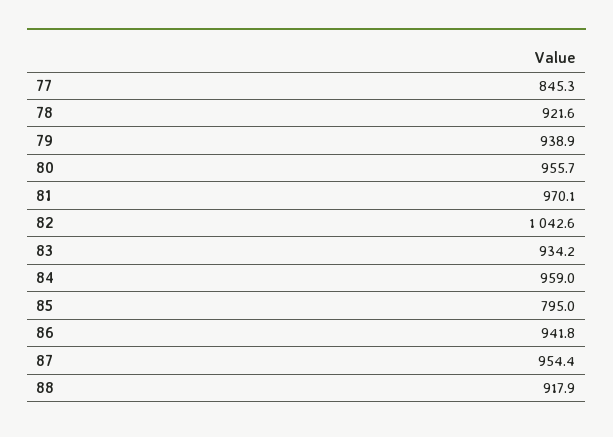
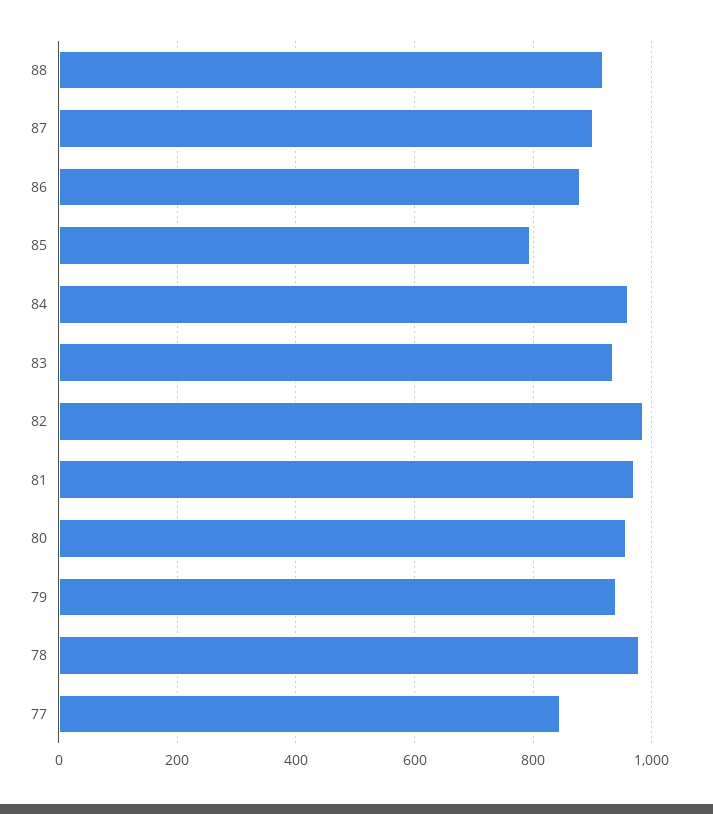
78: 921.6 -> 980
82: 1042.6 -> 980
86: 941.8 -> 880
87: 954.4 -> 900

